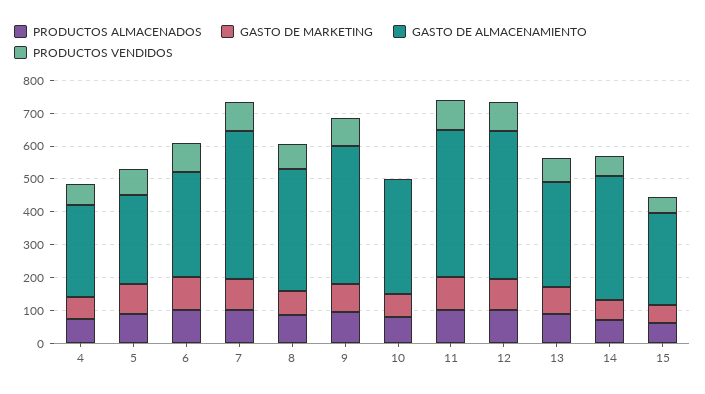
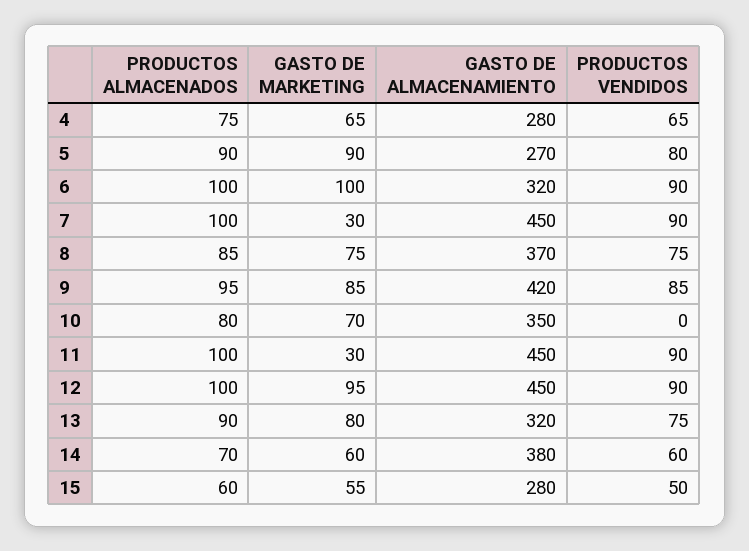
GASTO DE MARKETING, 7: 100 -> 30
GASTO DE MARKETING, 11: 100 -> 30

